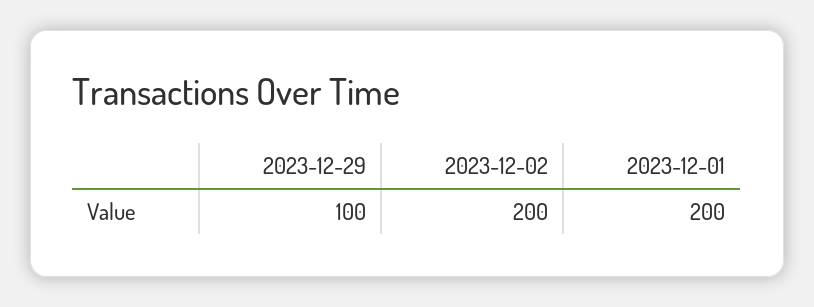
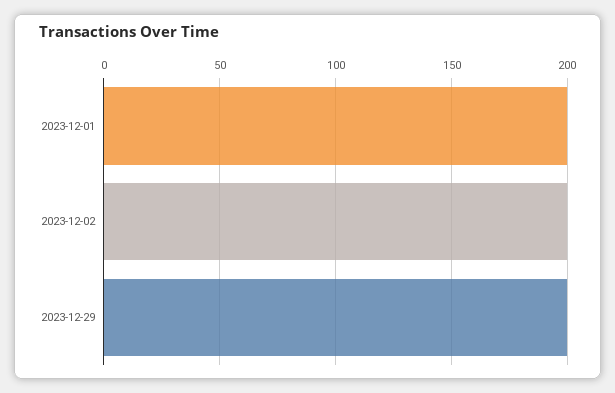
2023-12-29: 100 -> 200

